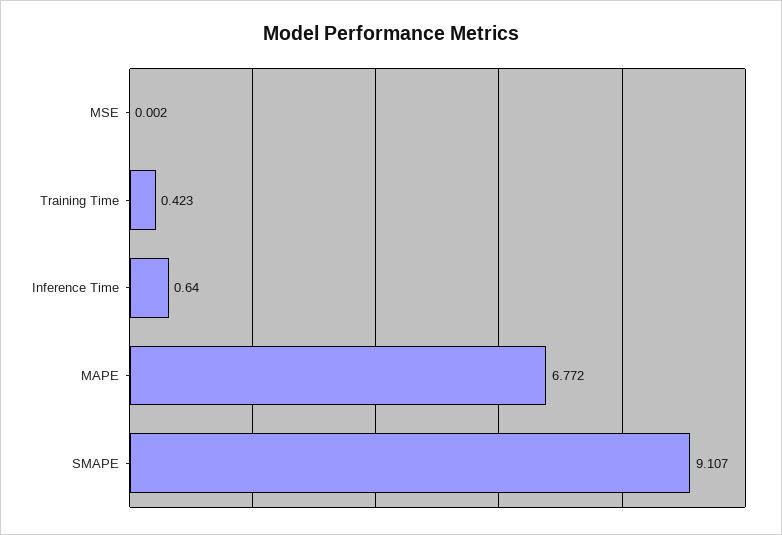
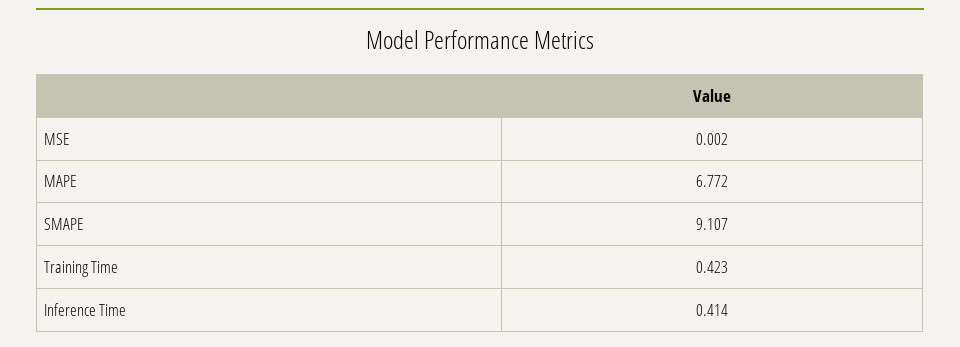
Inference Time: 0.64 -> 0.414

